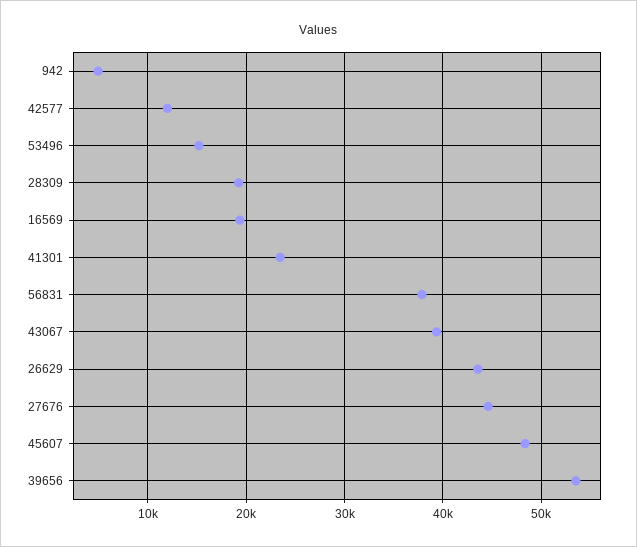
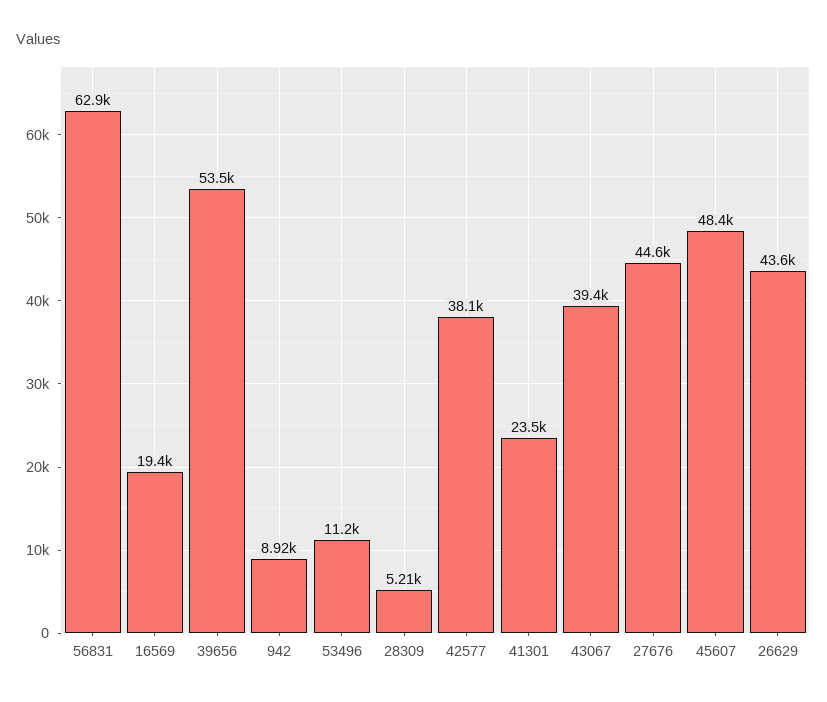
942: 5000 -> 8920
42577: 12000 -> 38100
53496: 15000 -> 11200
28309: 19000 -> 5210
56831: 38000 -> 62900

